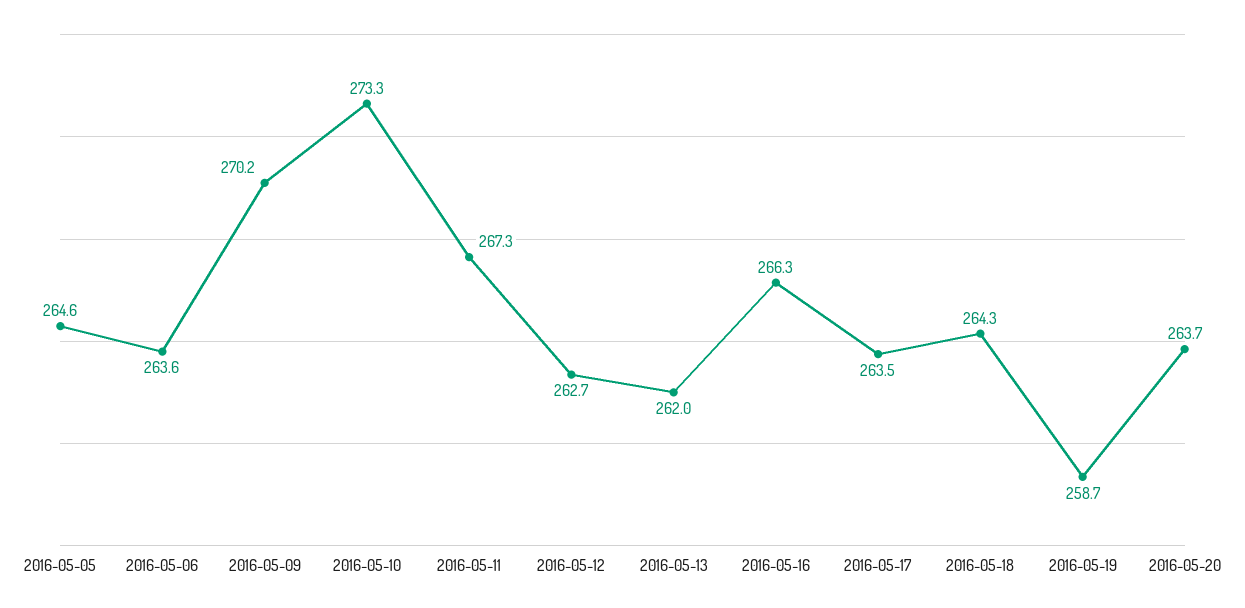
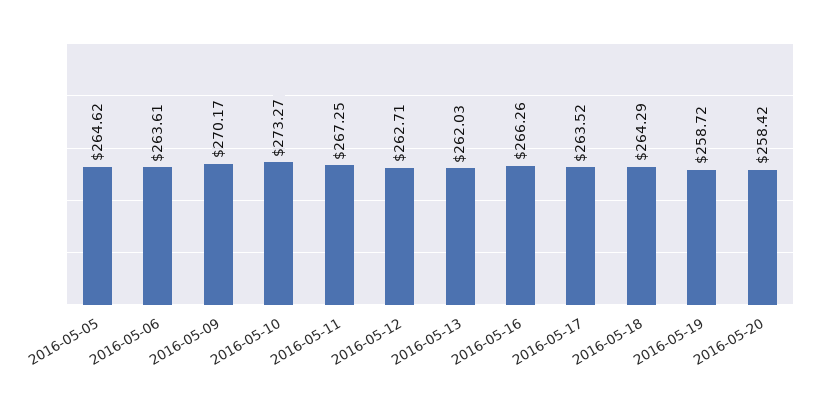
2016-05-20: 263.7 -> 258.42

